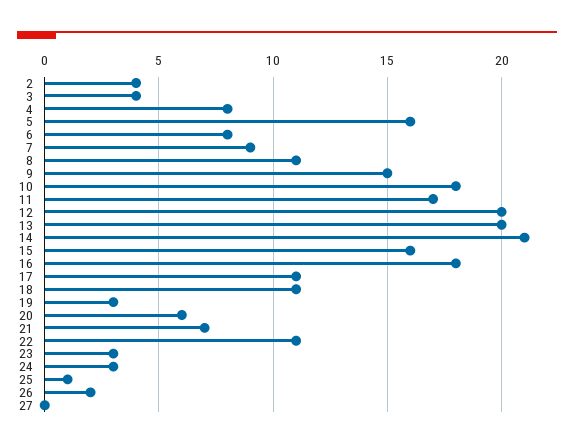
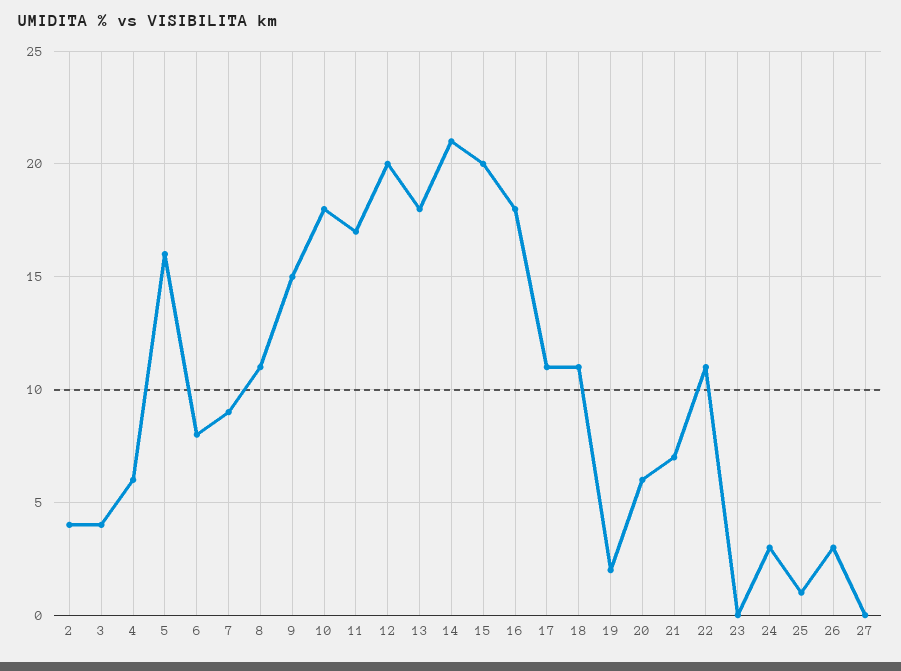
4: 8 -> 6
13: 20 -> 18
15: 16 -> 20
19: 3 -> 2
23: 3 -> 0
26: 2 -> 3

